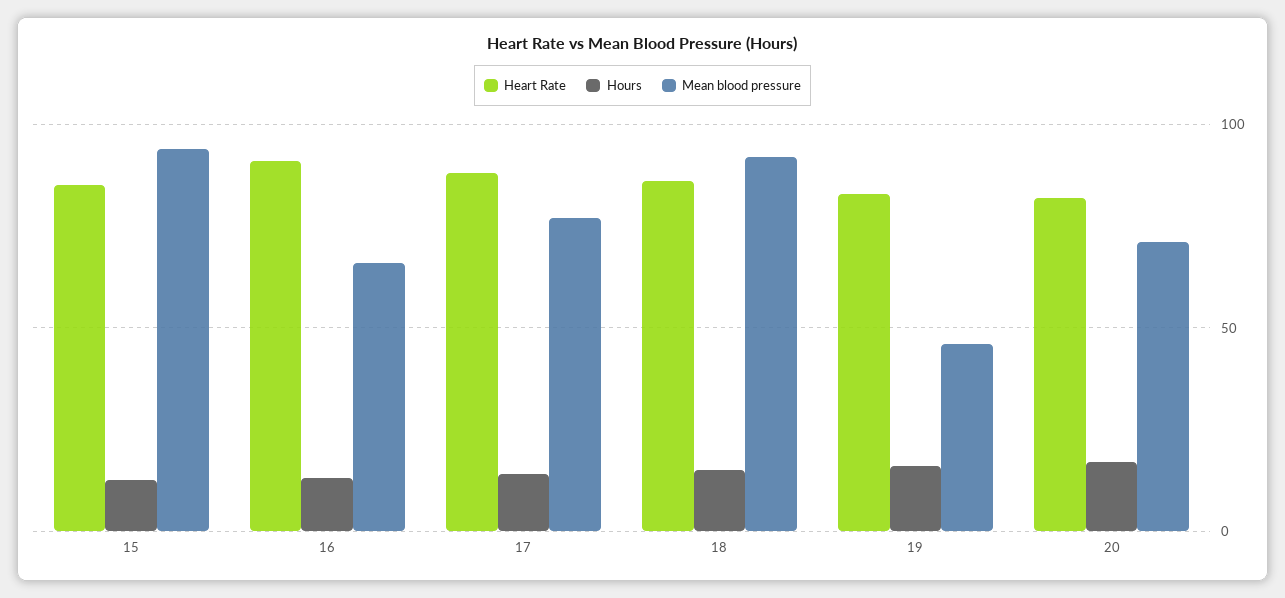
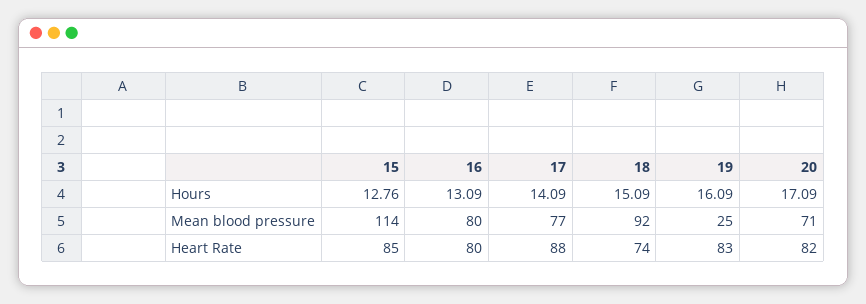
Mean blood pressure, 15: 95 -> 114
Heart Rate, 16: 90 -> 80
Mean blood pressure, 16: 65 -> 80
Heart Rate, 18: 85 -> 74
Mean blood pressure, 19: 45 -> 25

